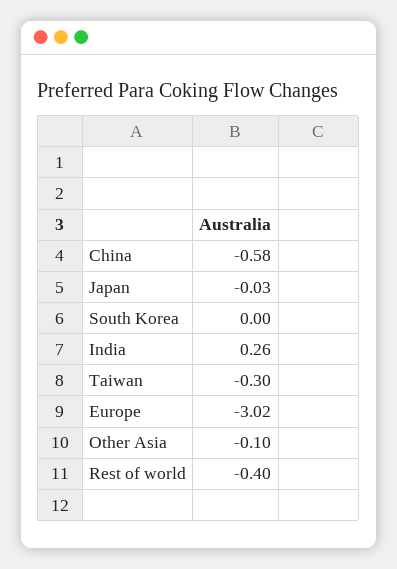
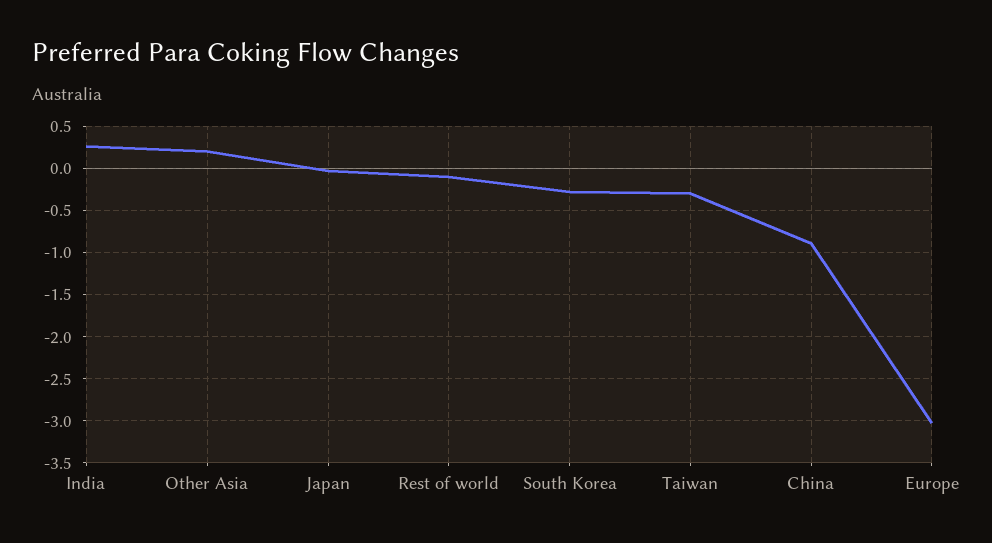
China: -0.58 -> -0.9
South Korea: 0 -> -0.3
Other Asia: -0.1 -> 0.2
Rest of world: -0.4 -> -0.1

